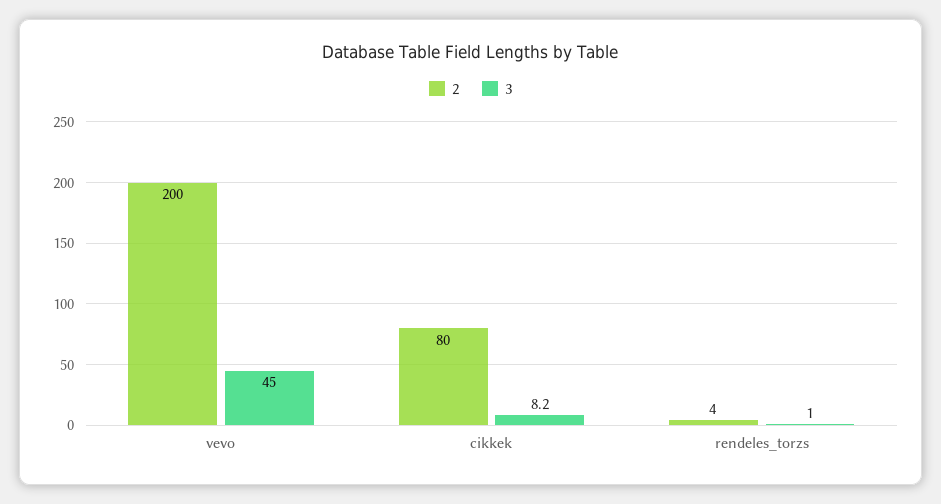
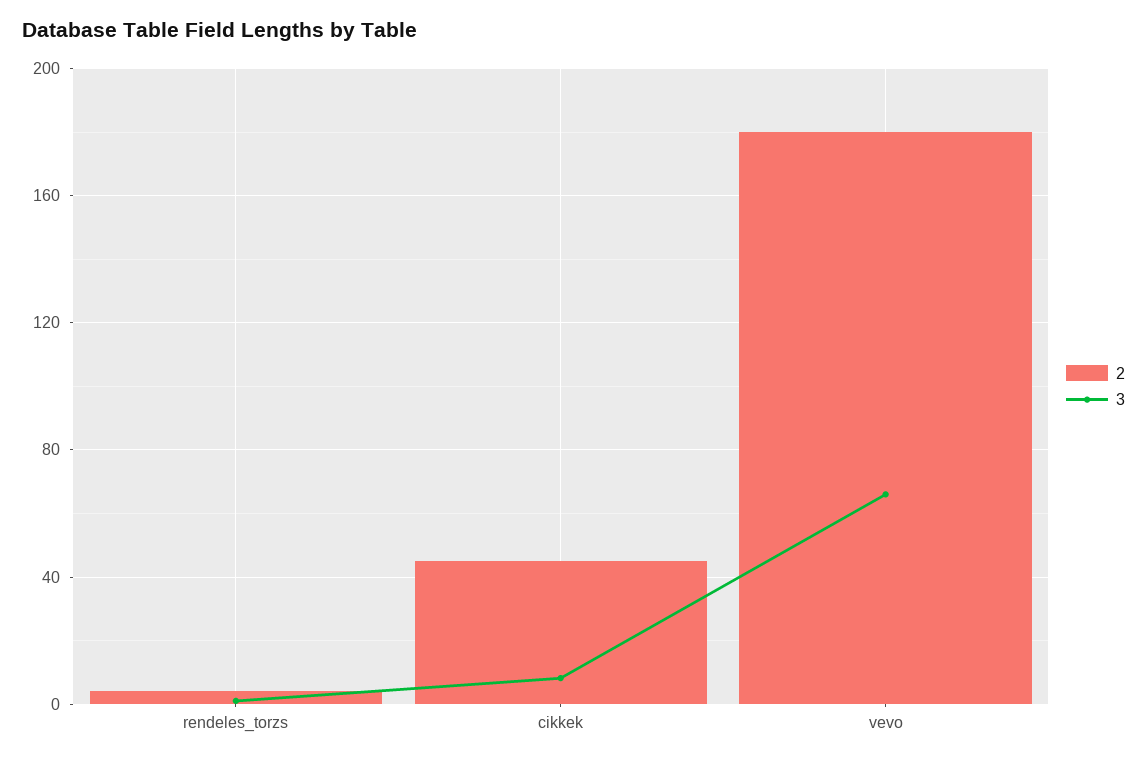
2, vevo: 200 -> 180
3, vevo: 45 -> 65
2, cikkek: 80 -> 45

